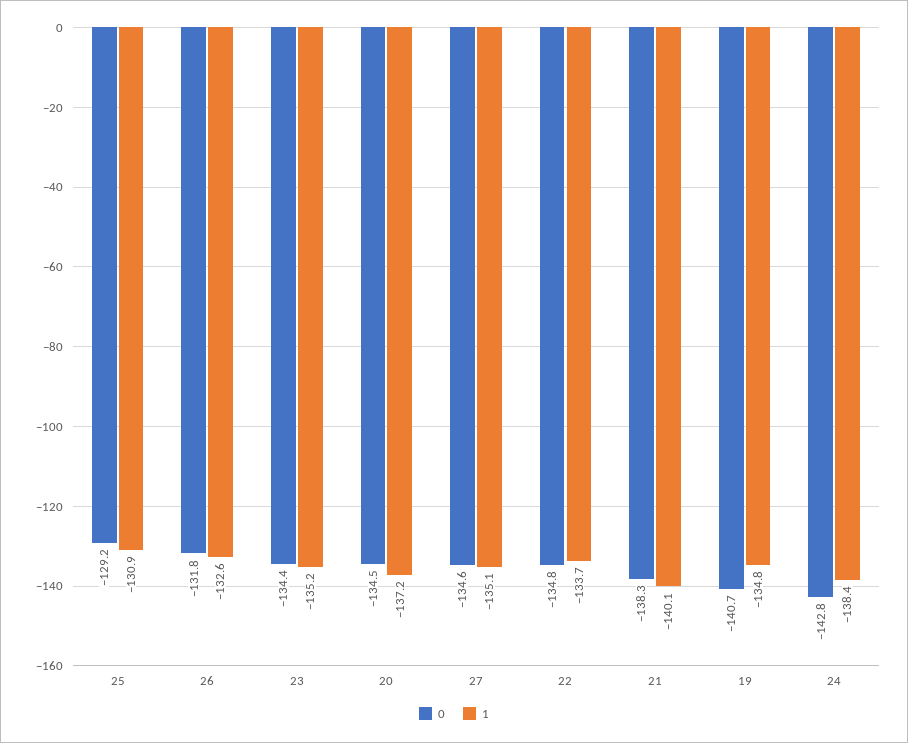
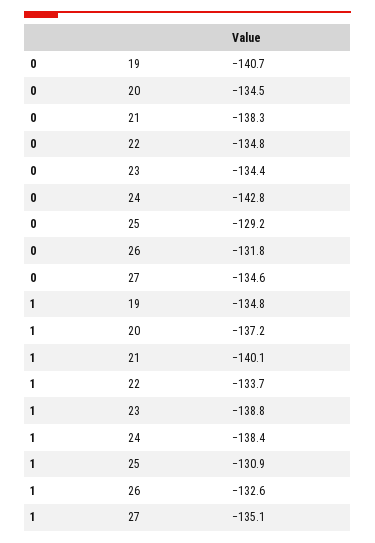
1, 23: -135.2 -> -138.8

